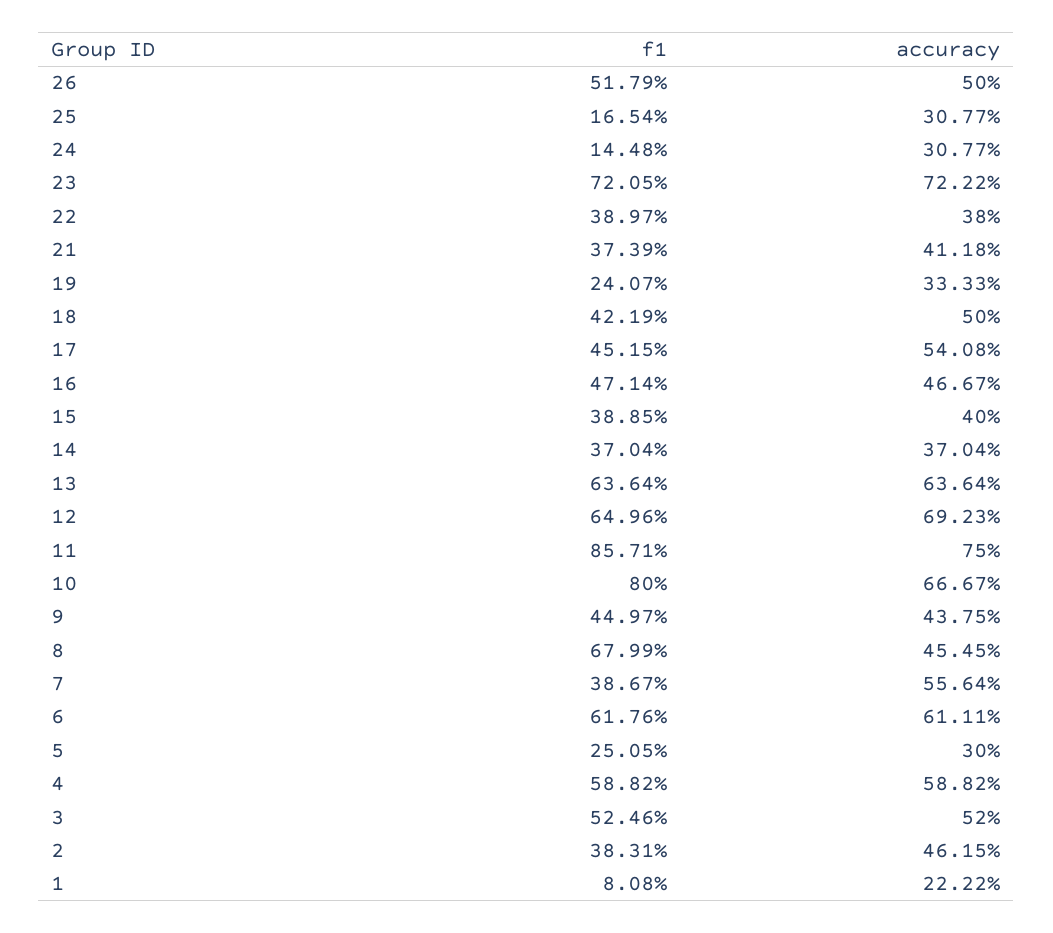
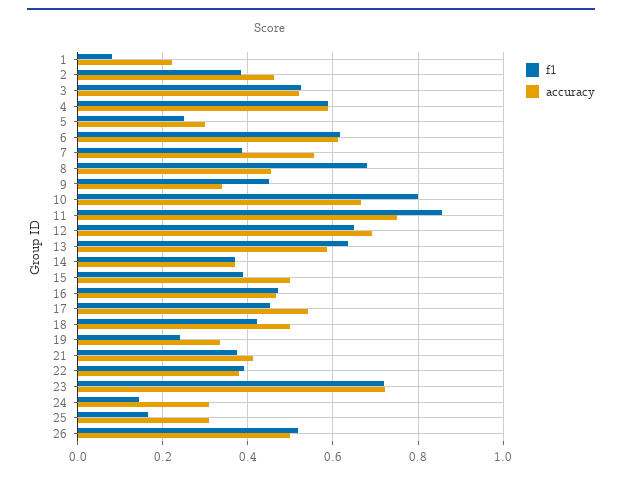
accuracy, 15: 0.4 -> 0.5
accuracy, 13: 0.6364 -> 0.58
accuracy, 9: 0.4375 -> 0.34

